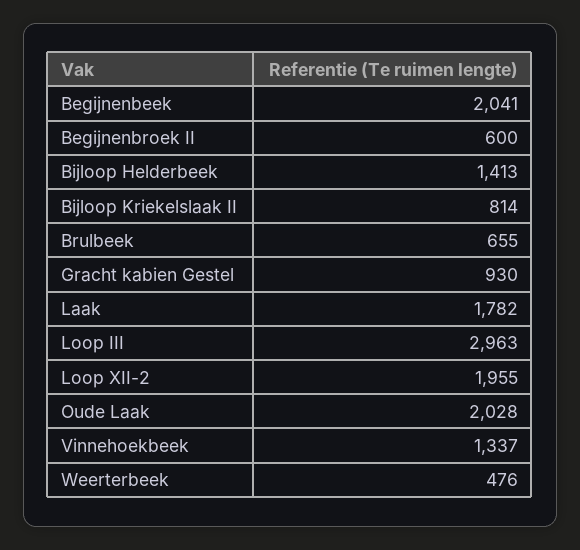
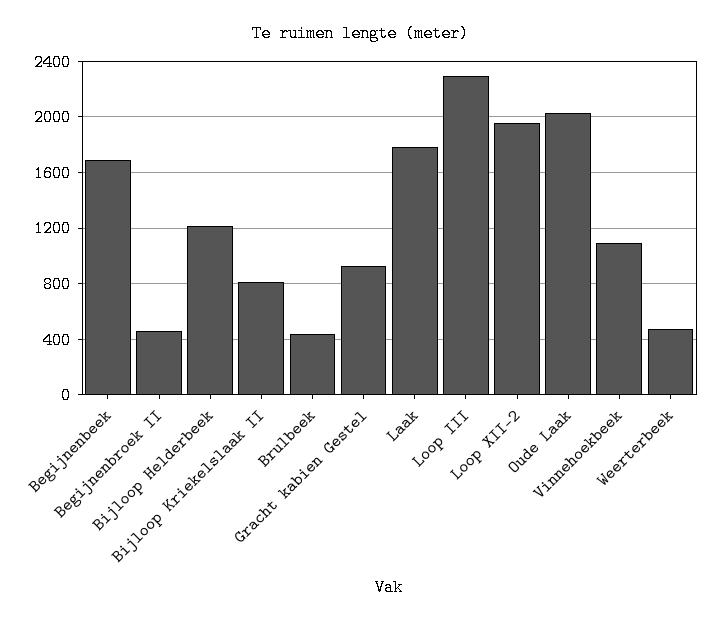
Begijnenbeek: 2041 -> 1700
Begijnenbroek II: 600 -> 450
Bijloop Helderbeek: 1413 -> 1200
Brulbeek: 655 -> 450
Loop III: 2963 -> 2300
Vinnehoekbeek: 1337 -> 1100

